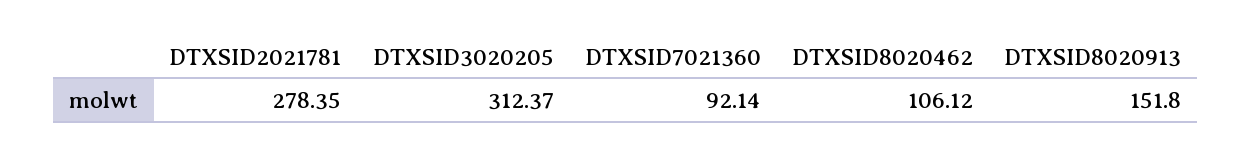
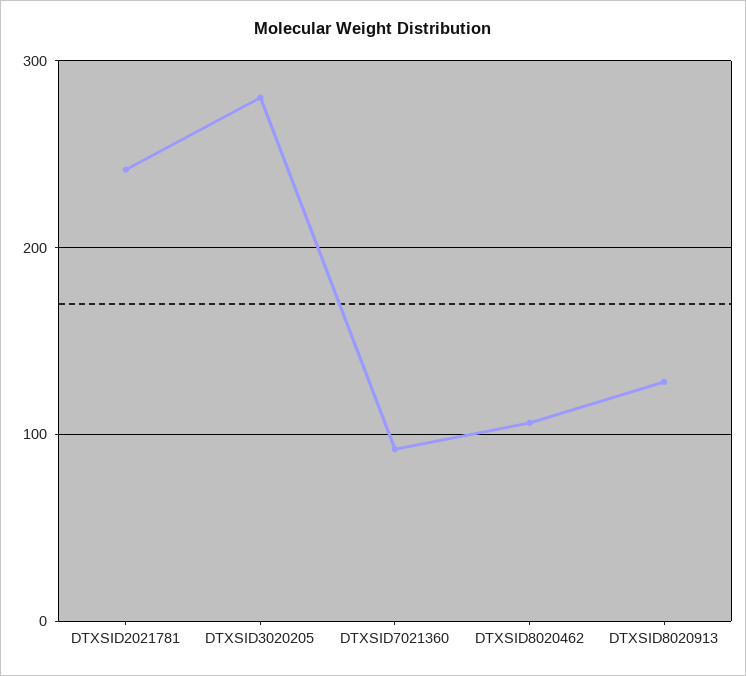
DTXSID2021781: 278.35 -> 240
DTXSID3020205: 312.37 -> 280
DTXSID8020913: 151.8 -> 130

